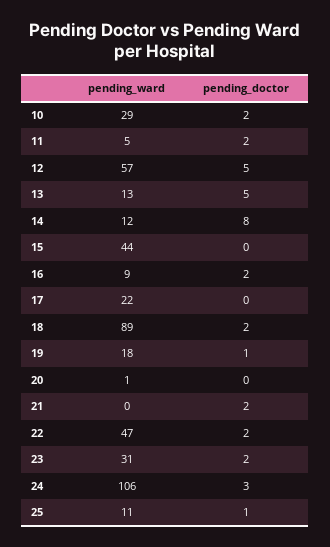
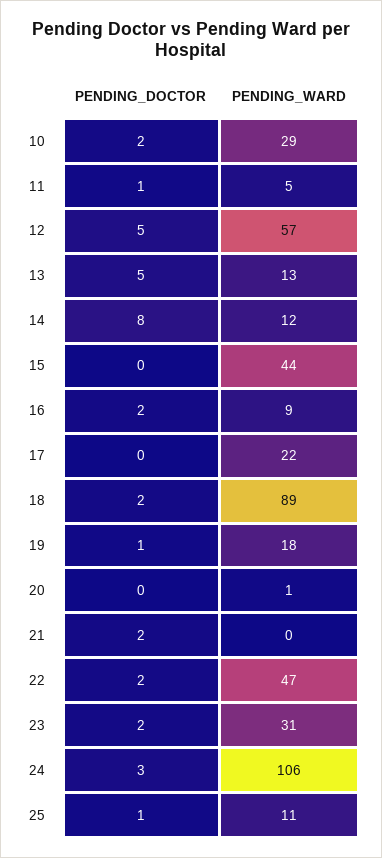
pending_doctor, 11: 2 -> 1

